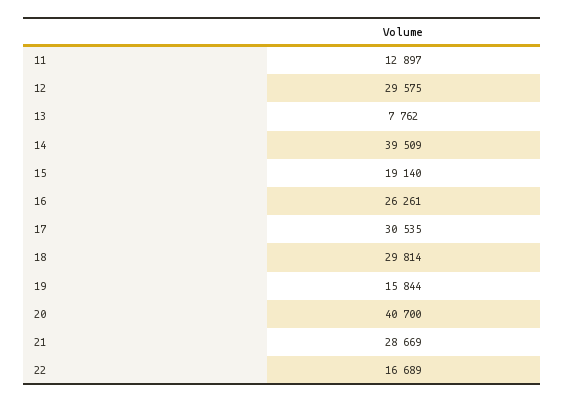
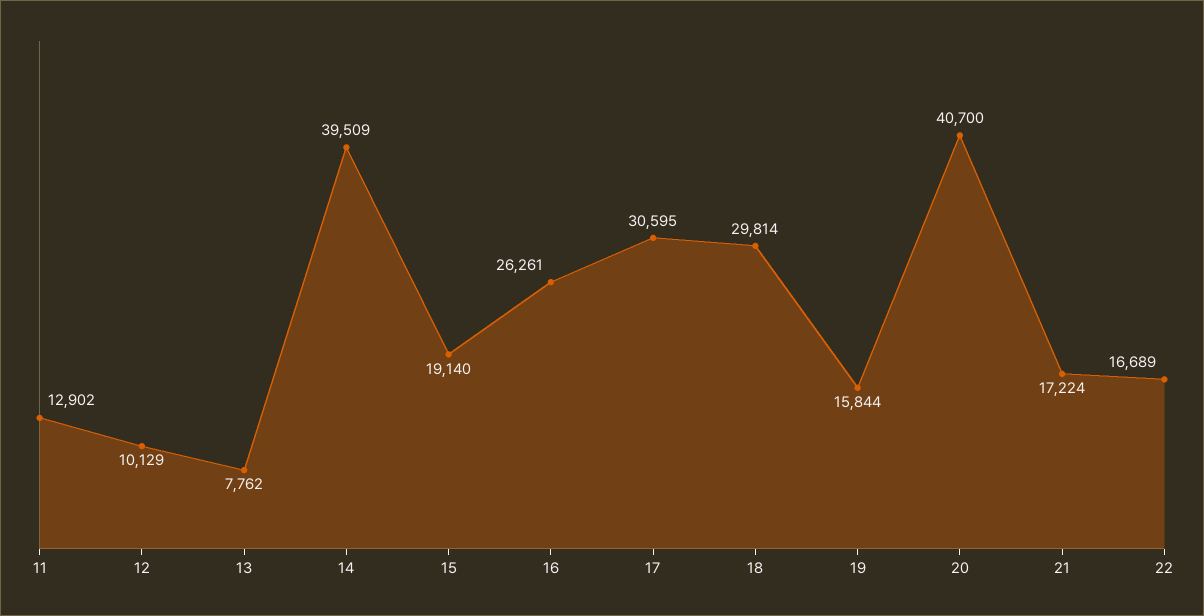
11: 12897 -> 12902
12: 29575 -> 10129
17: 30535 -> 30595
21: 28669 -> 17224

